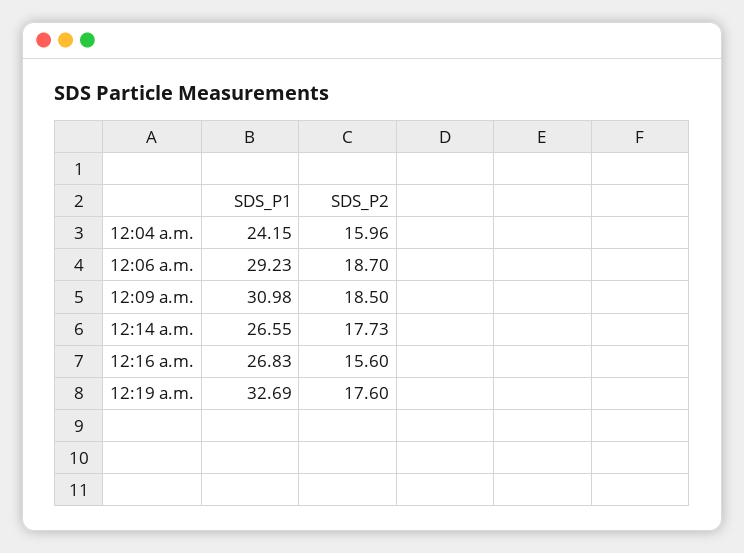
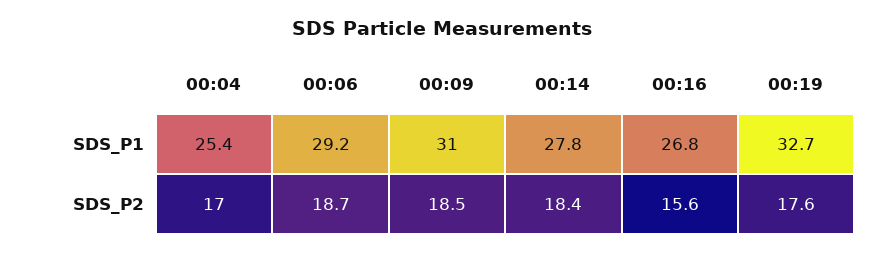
SDS_P1, 12:04 a.m.: 24.15 -> 25.4
SDS_P2, 12:04 a.m.: 15.96 -> 17
SDS_P1, 12:14 a.m.: 26.55 -> 27.8
SDS_P2, 12:14 a.m.: 17.73 -> 18.4

